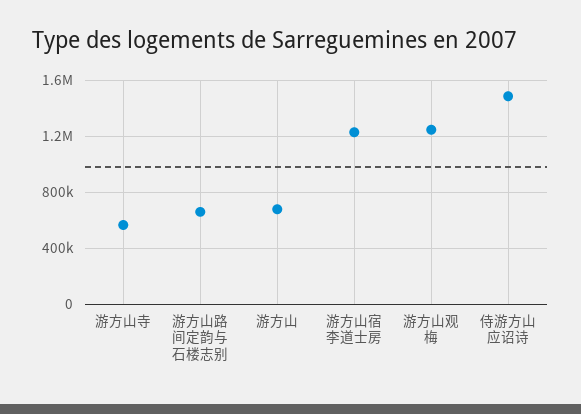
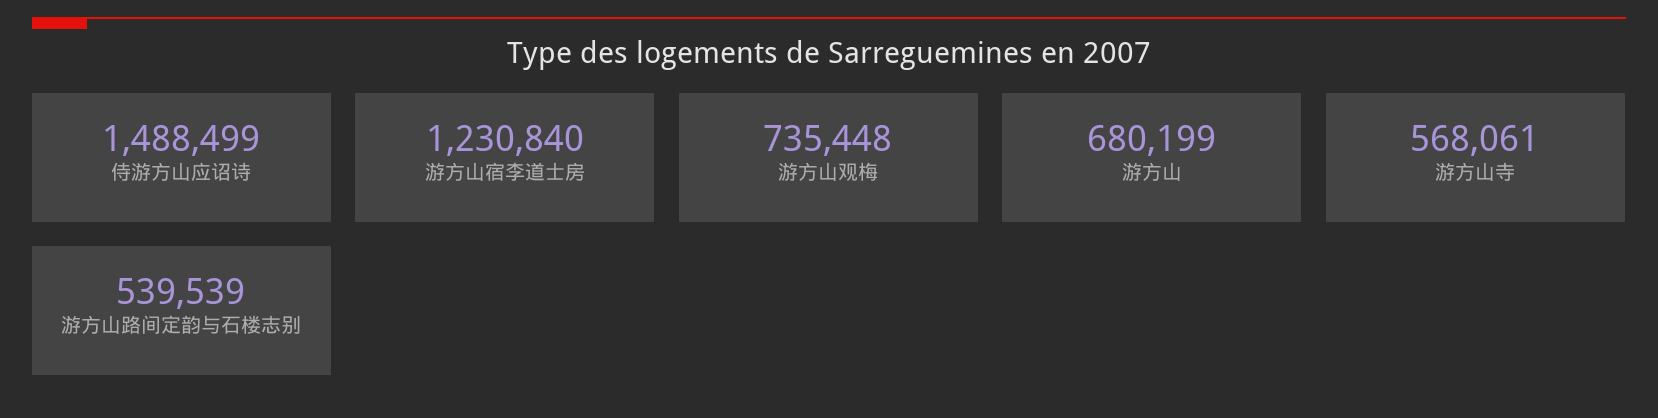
游方山路间定韵与石楼志别: 650000 -> 539539
游方山观梅: 1250000 -> 735448

